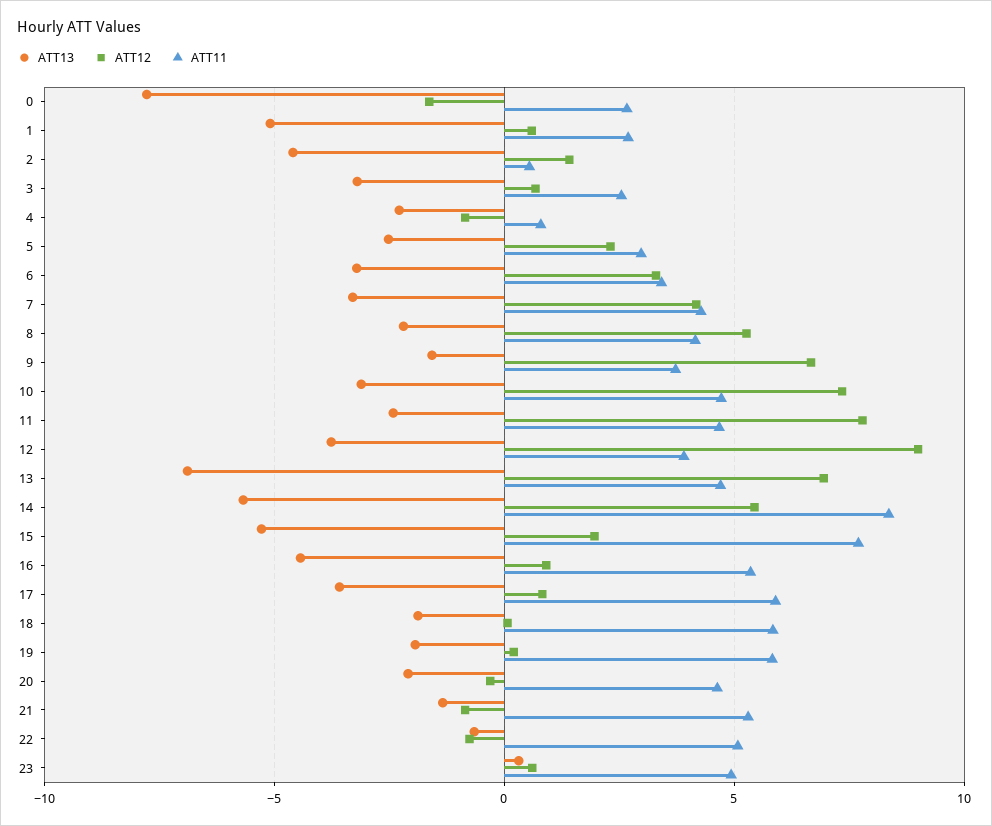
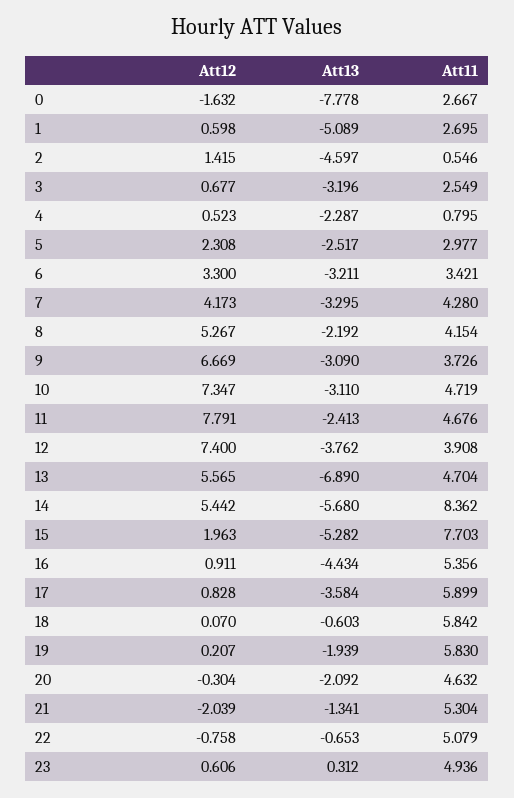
ATT12, 4: -1 -> 0.523
ATT13, 9: -1.5 -> -3.09
ATT12, 12: 9 -> 7.4
ATT12, 13: 7 -> 5.565
ATT13, 18: -2 -> -0.603
ATT12, 21: -1 -> -2.039

